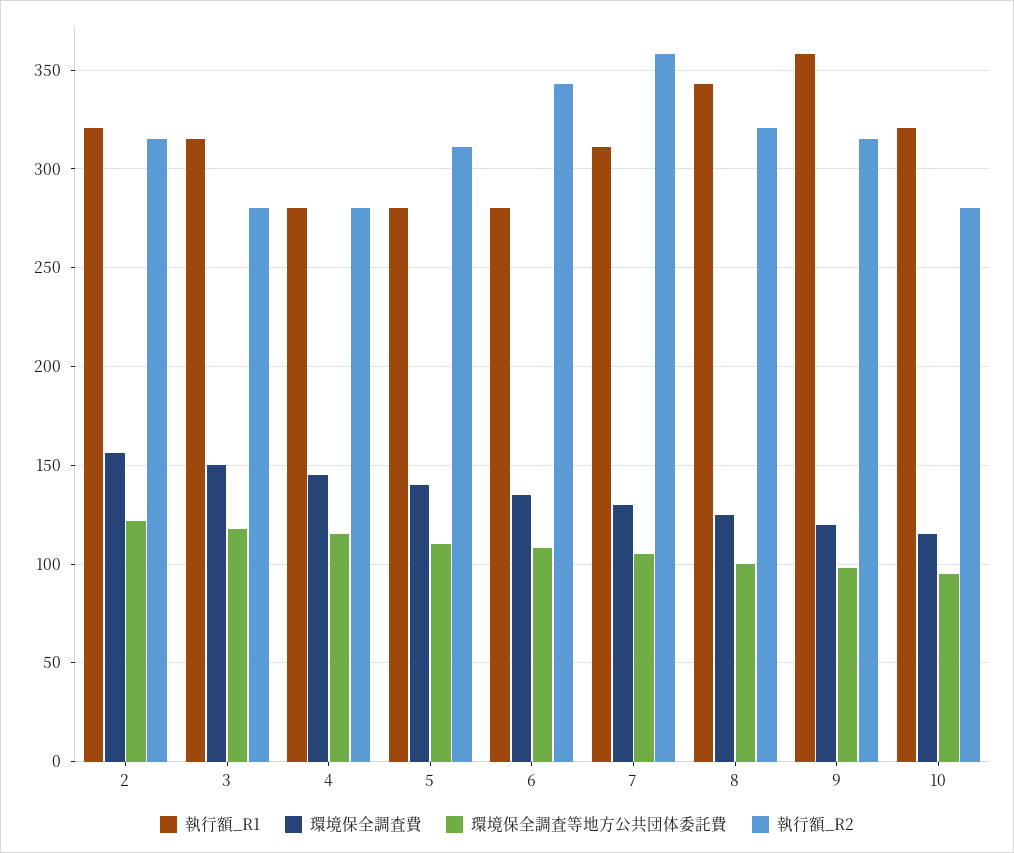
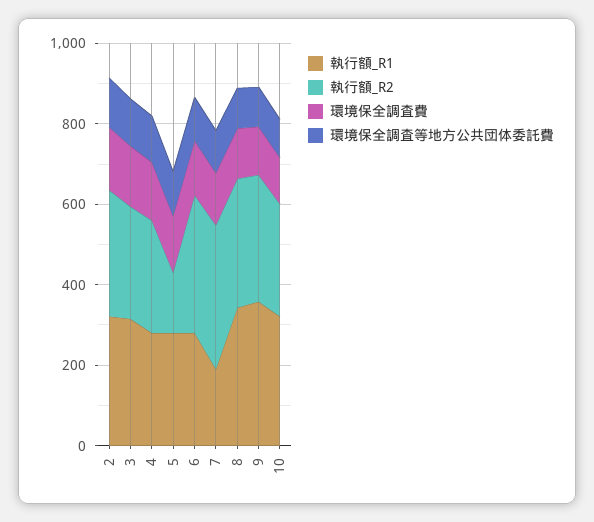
執行額_R2, 5: 310 -> 150
執行額_R1, 7: 310 -> 200

